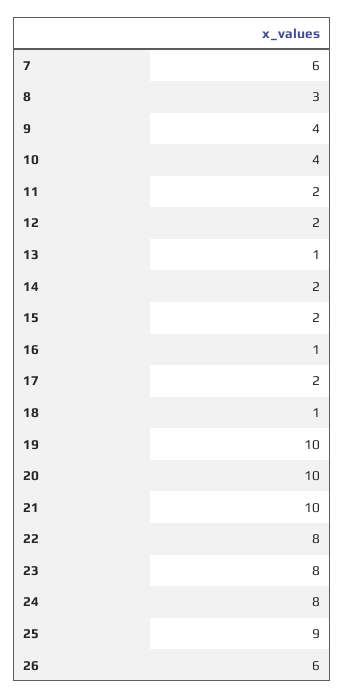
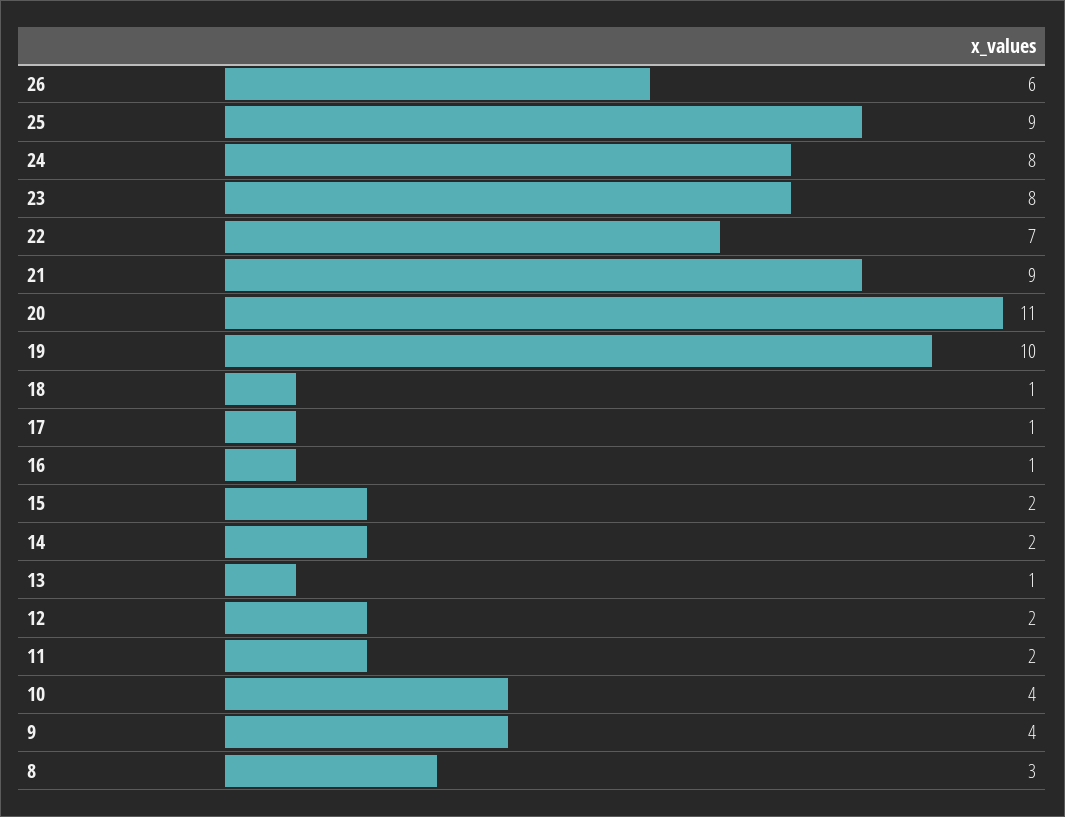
7: 6 -> none
17: 2 -> 1
20: 10 -> 11
21: 10 -> 9
22: 8 -> 7

